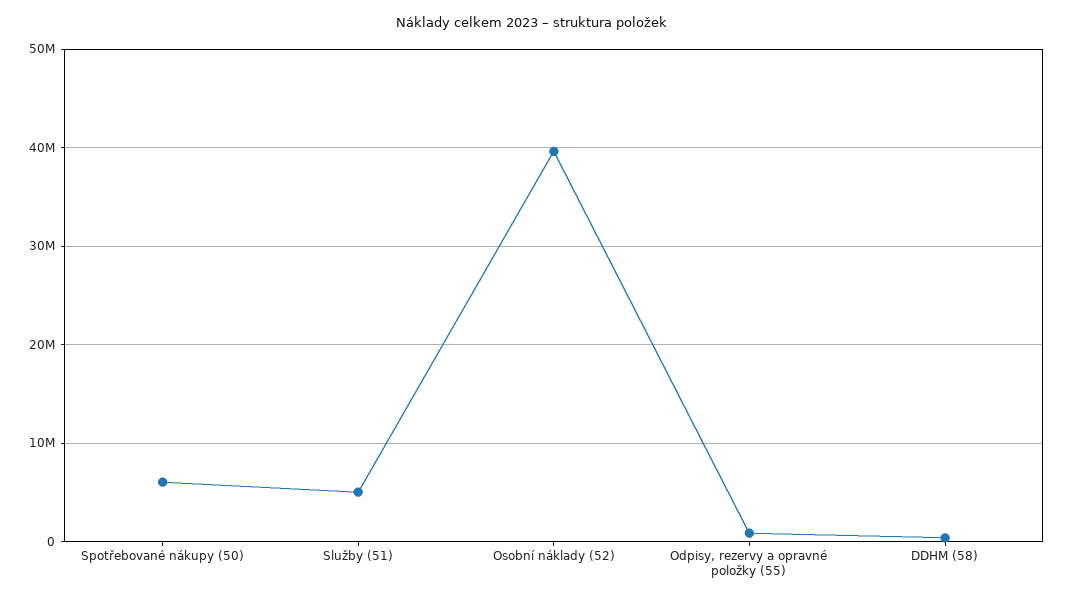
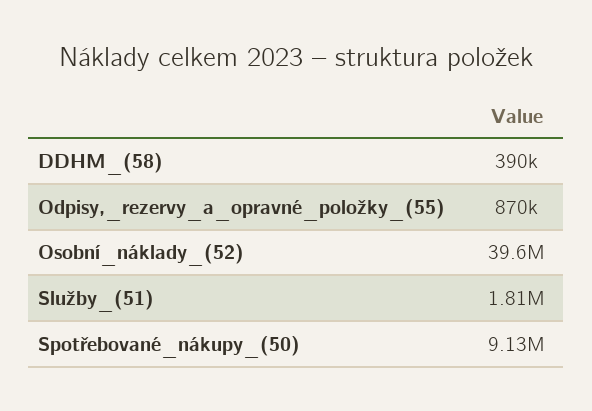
Spotřebované nákupy (50): 6000000 -> 9130000
Služby (51): 5000000 -> 1810000

